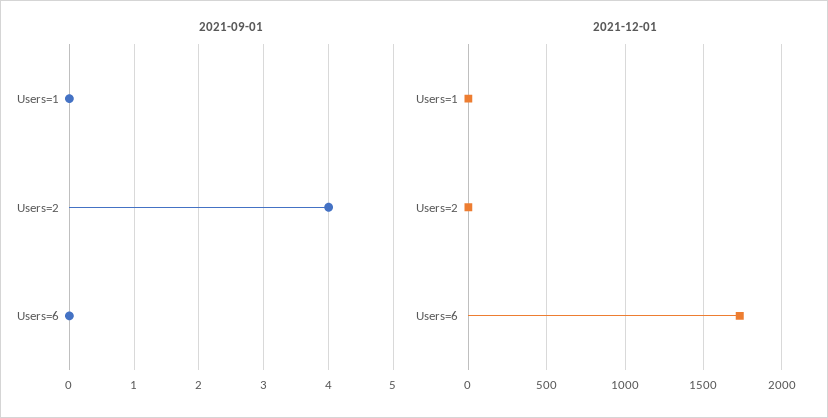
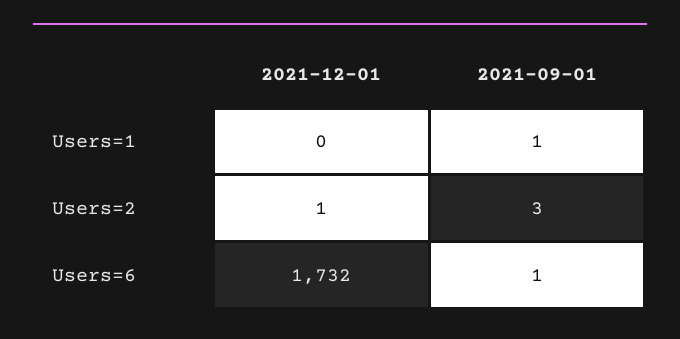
2021-09-01, Users=1: 0 -> 1
2021-09-01, Users=2: 4 -> 3
2021-09-01, Users=6: 0 -> 1

